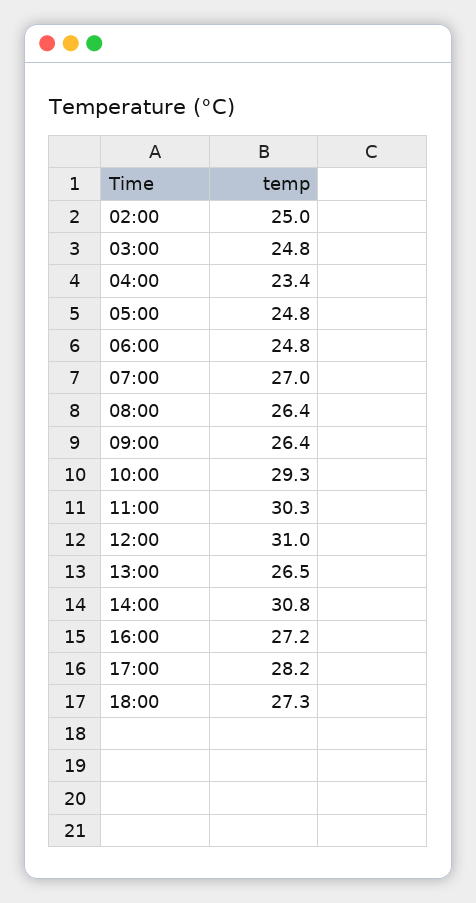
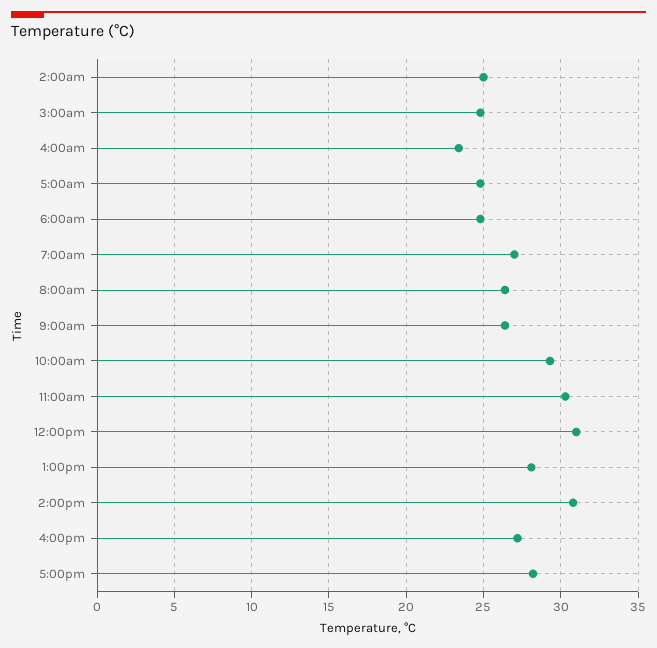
13:00: 26.5 -> 28
18:00: 27.3 -> none

